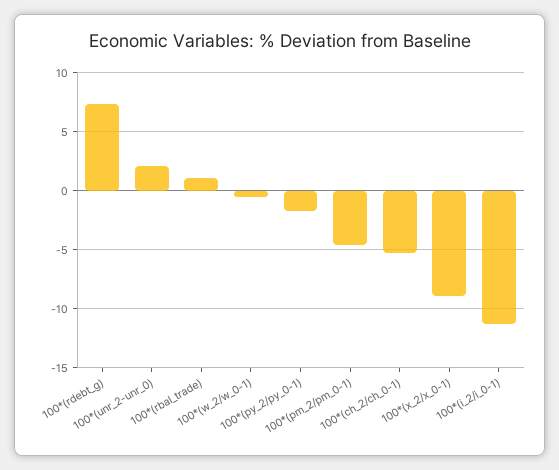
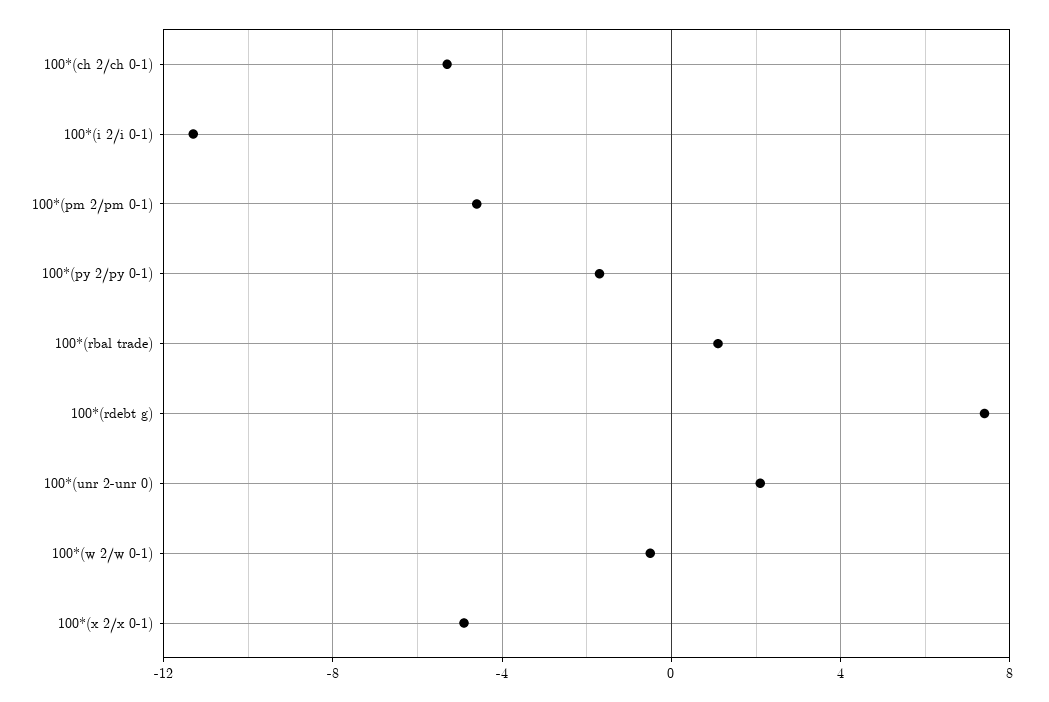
100*(x_2/x_0-1): -9 -> -5

